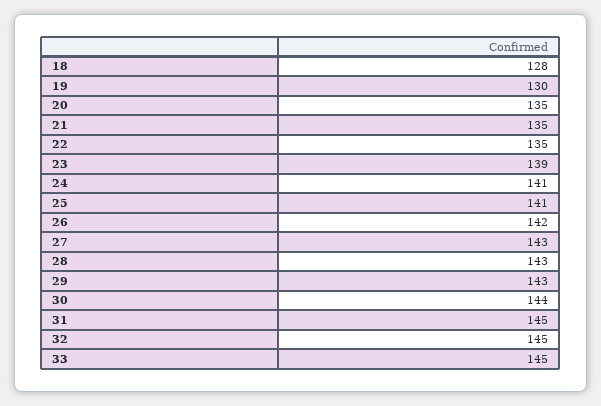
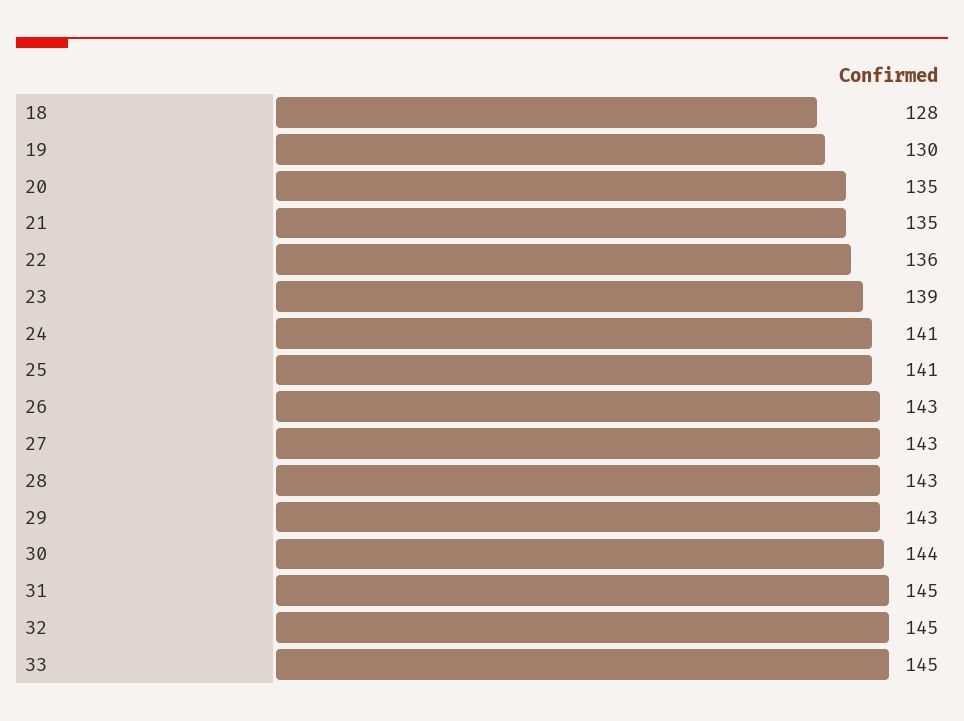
22: 135 -> 136
26: 142 -> 143

